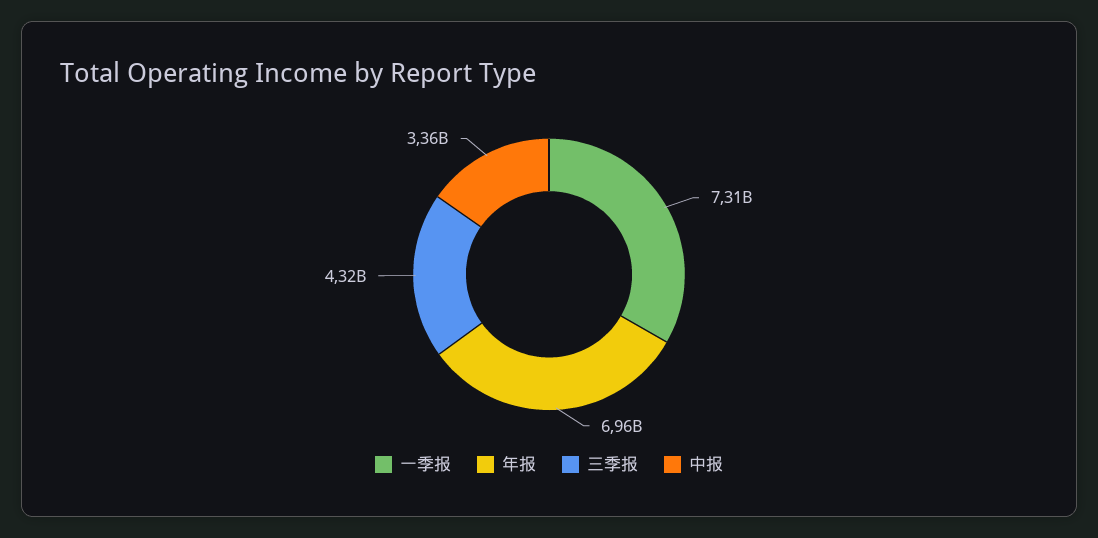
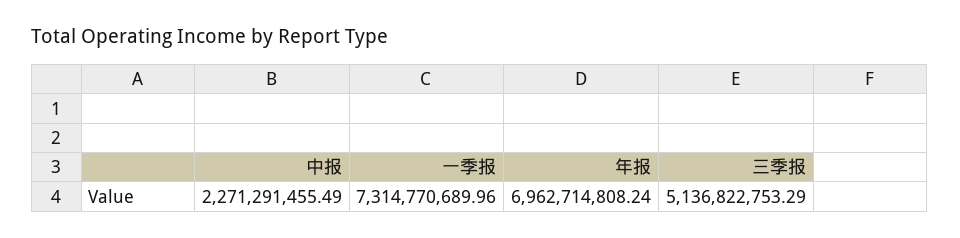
三季报: 4320000000 -> 5136822753.29
中报: 3360000000 -> 2271291455.49

